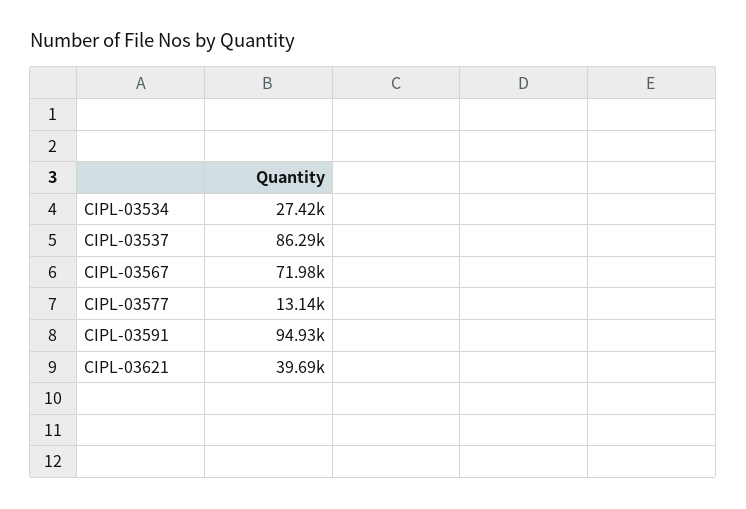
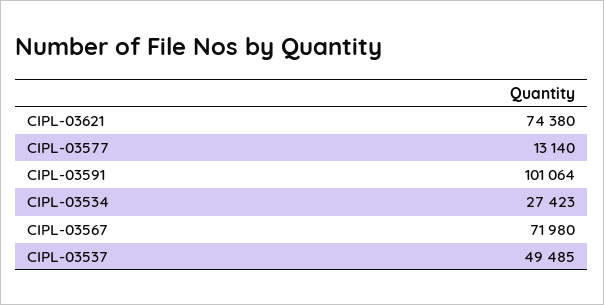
CIPL-03537: 86290 -> 49485
CIPL-03591: 94930 -> 101064
CIPL-03621: 39690 -> 74380

